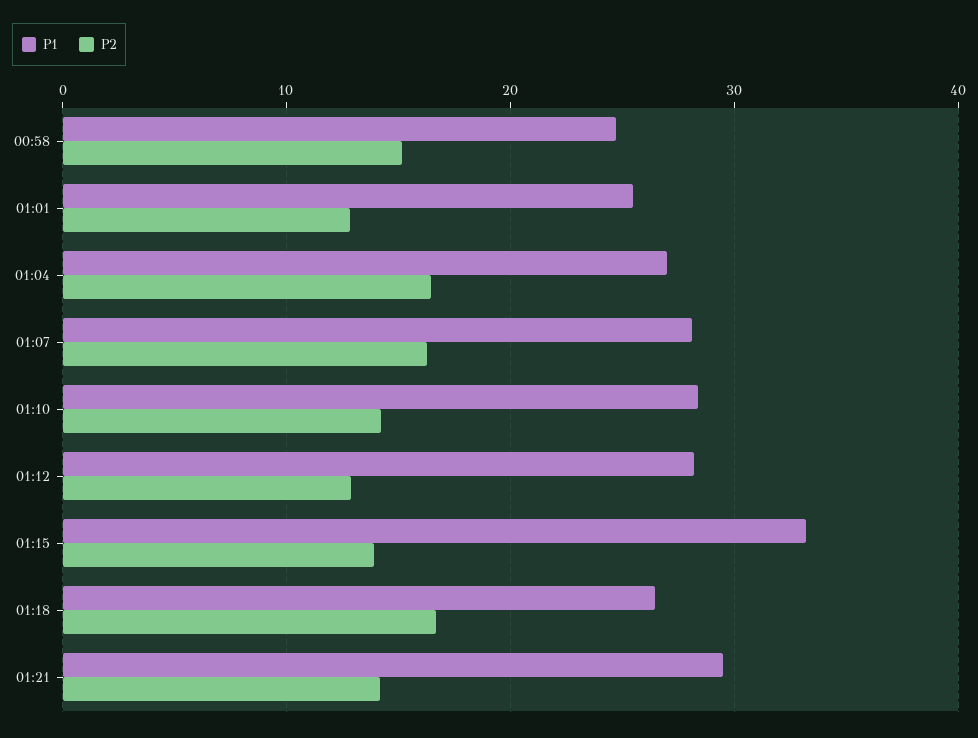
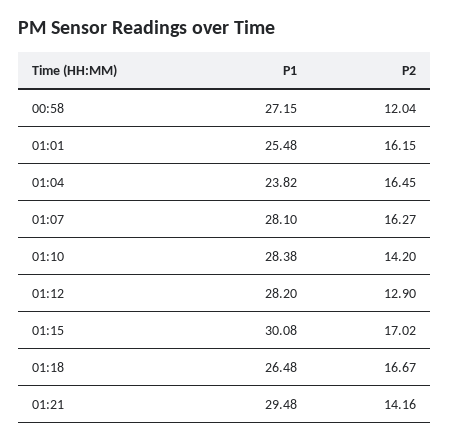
P1, 00:58: 25 -> 27.15
P2, 00:58: 15 -> 12.04
P2, 01:01: 13 -> 16.15
P1, 01:04: 27 -> 23.82
P1, 01:15: 33 -> 30.08
P2, 01:15: 14 -> 17.02

